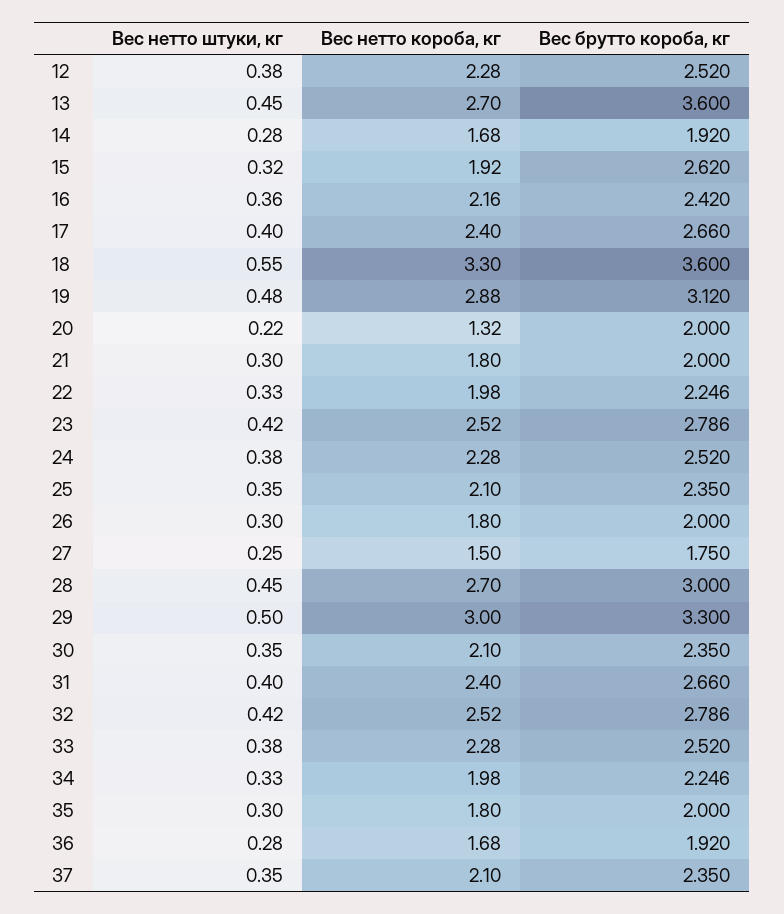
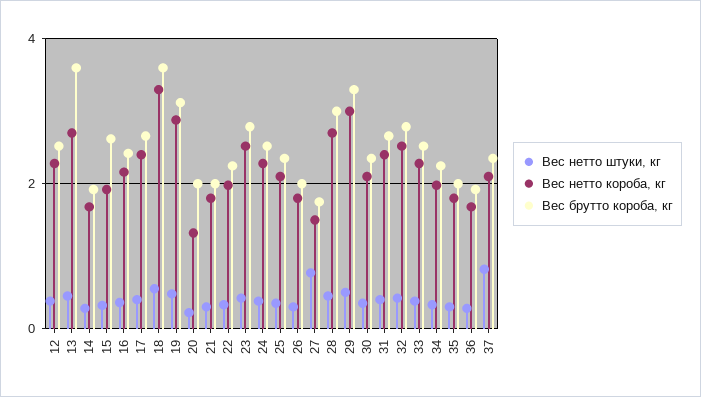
Вес нетто штуки, кг, 27: 0.25 -> 0.8
Вес нетто штуки, кг, 37: 0.35 -> 0.8

